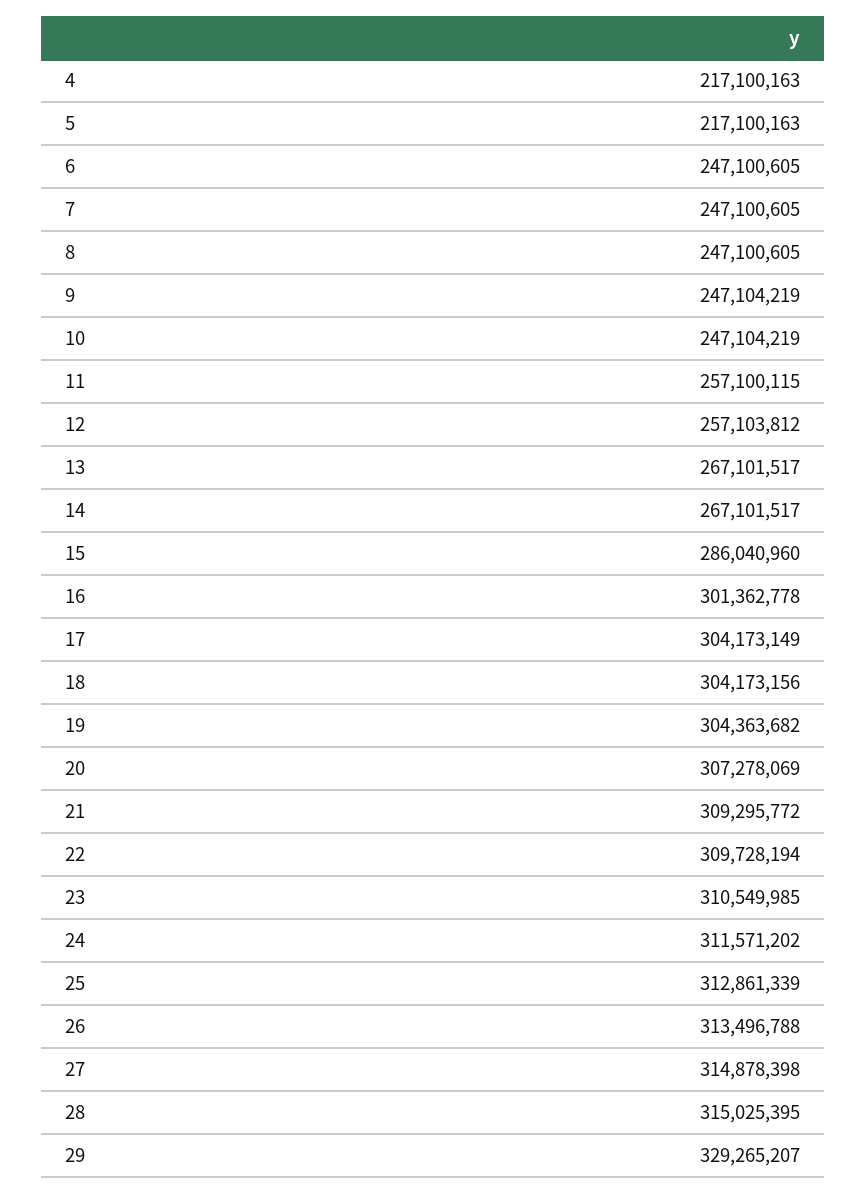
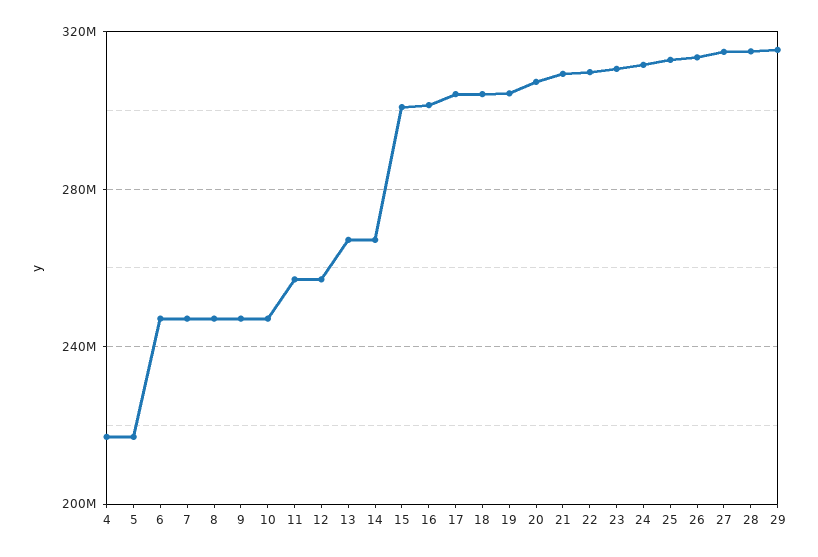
15: 286040960 -> 300000000
29: 329265207 -> 315000000

